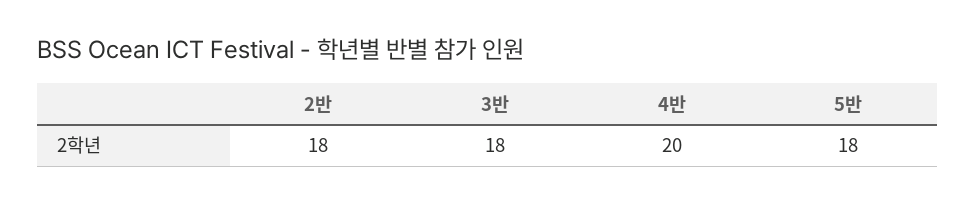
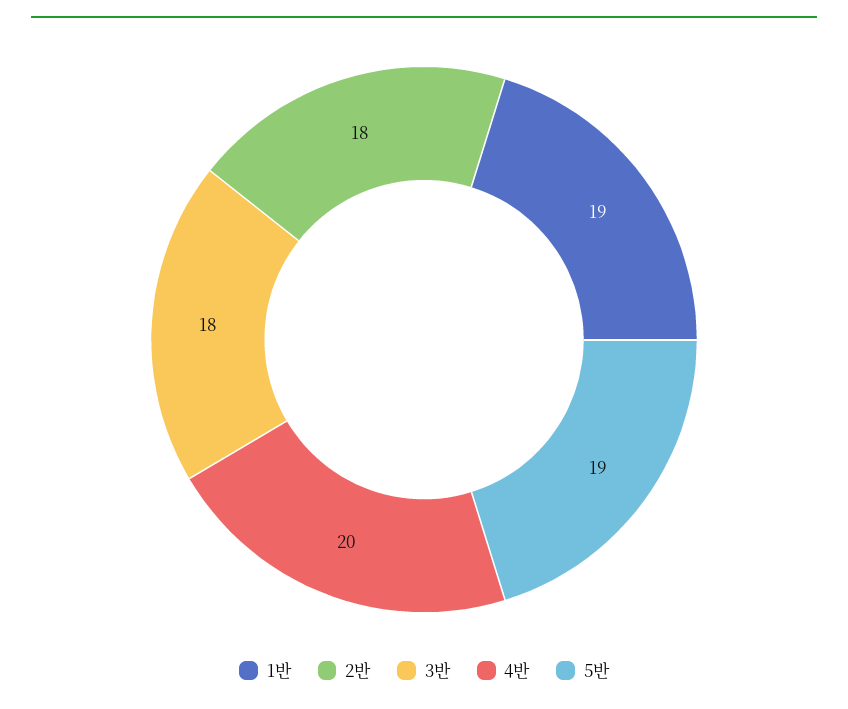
5반: 18 -> 19
1반: none -> 19

